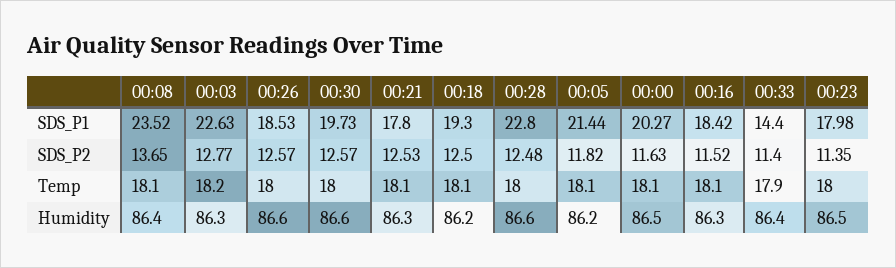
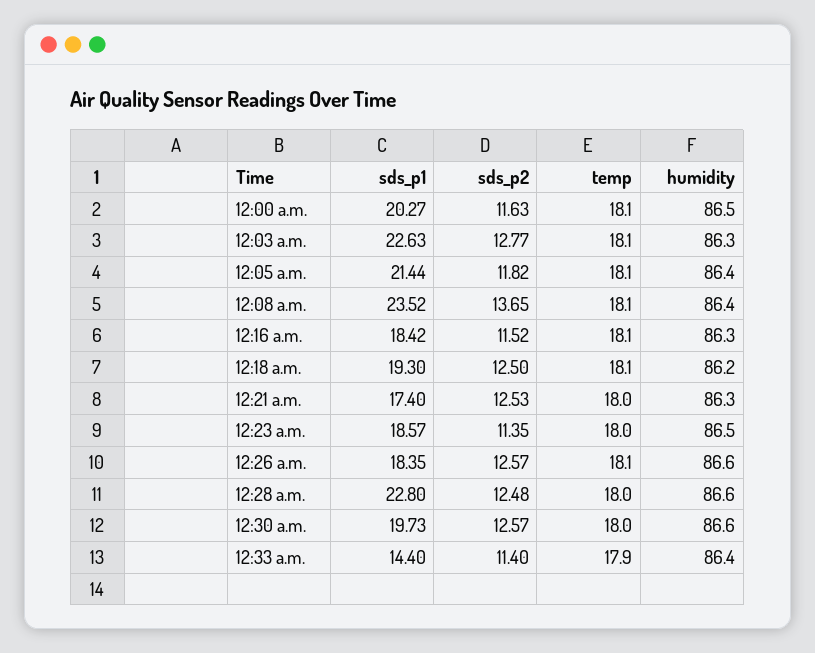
00:26, SDS_P1: 18.53 -> 18.35
00:21, SDS_P1: 17.8 -> 17.4
00:23, SDS_P1: 17.98 -> 18.57
00:03, Temp: 18.2 -> 18.1
00:26, Temp: 18 -> 18.1
00:21, Temp: 18.1 -> 18
00:05, Humidity: 86.2 -> 86.4

